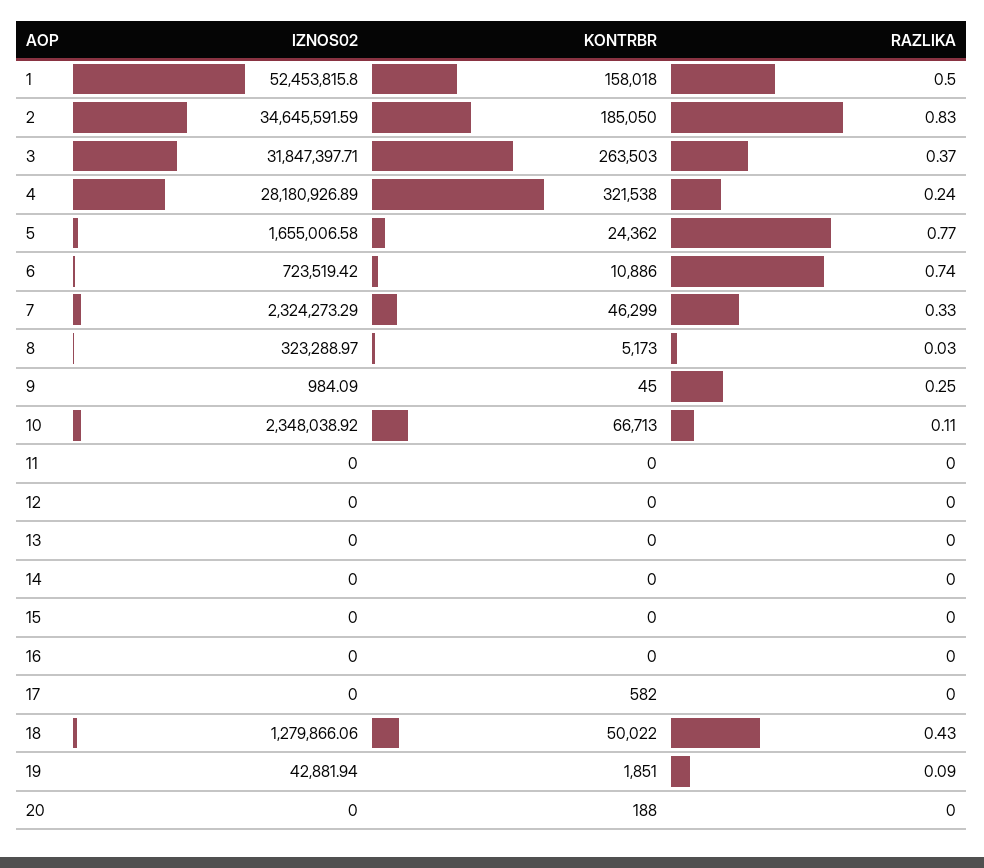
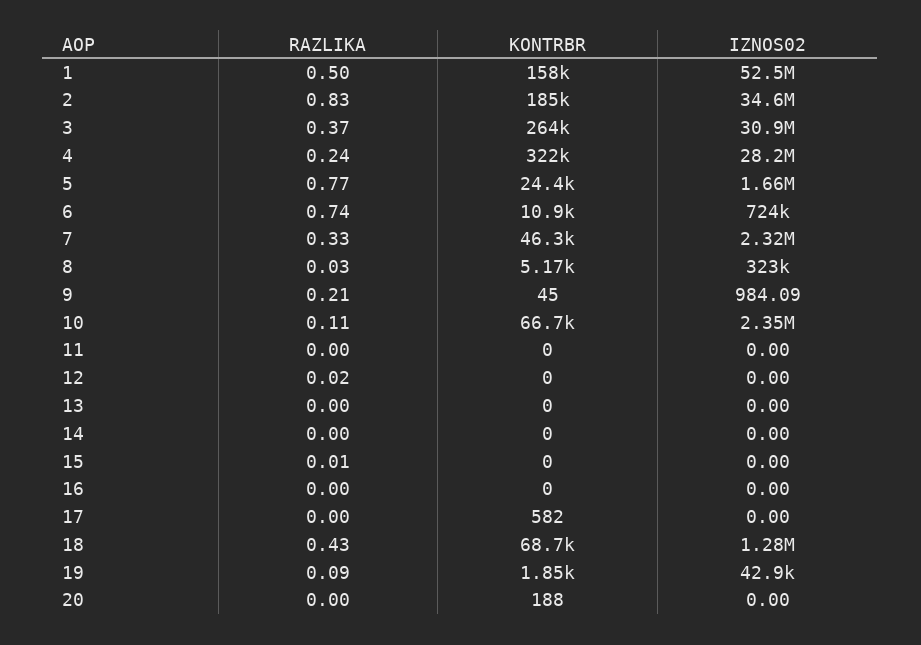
IZNOS02, 3: 31847397.71 -> 30900000
RAZLIKA, 9: 0.25 -> 0.21
RAZLIKA, 12: 0 -> 0.02
RAZLIKA, 15: 0 -> 0.01
KONTRBR, 18: 50022 -> 68700

